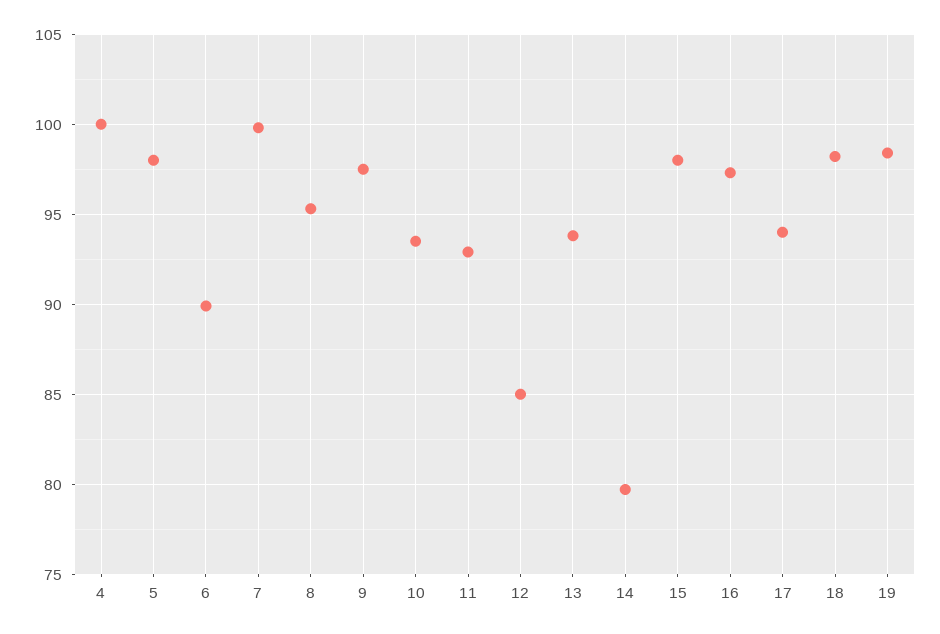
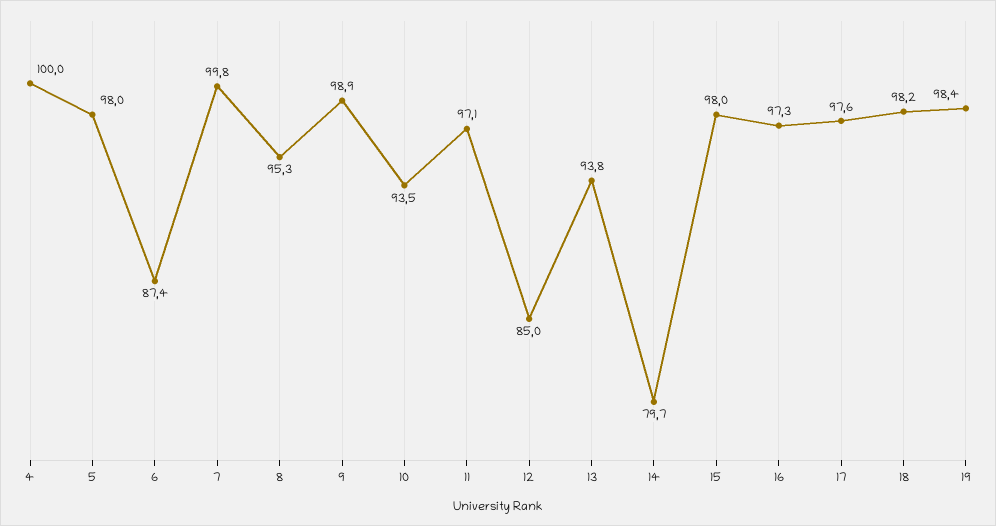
6: 90 -> 87.4
9: 97.5 -> 98.9
11: 93 -> 97.1
17: 94 -> 97.6

